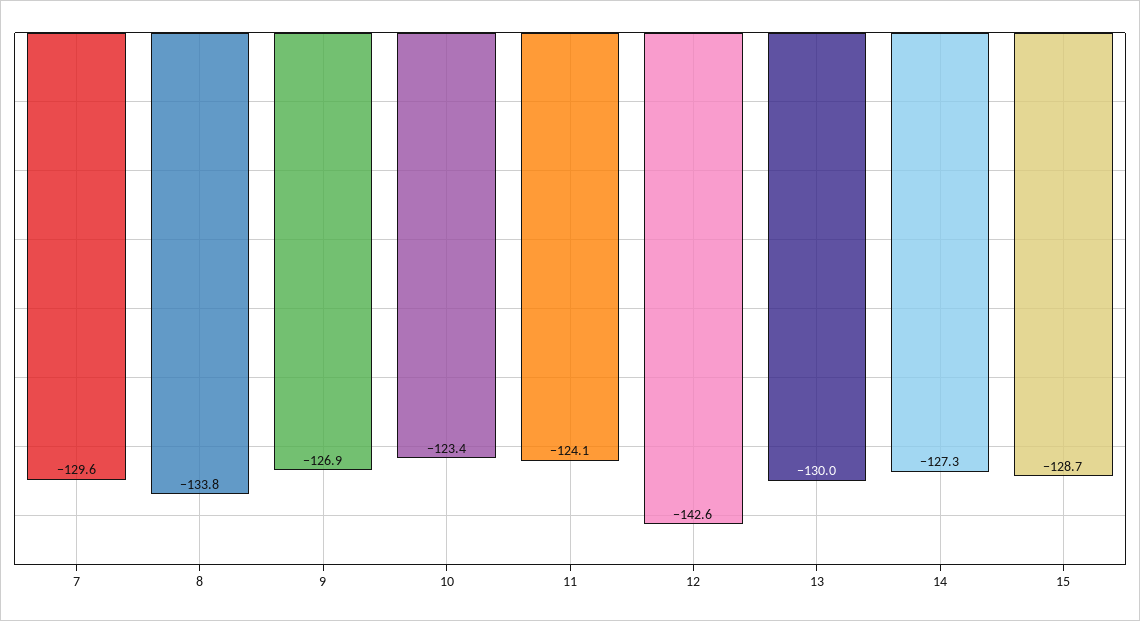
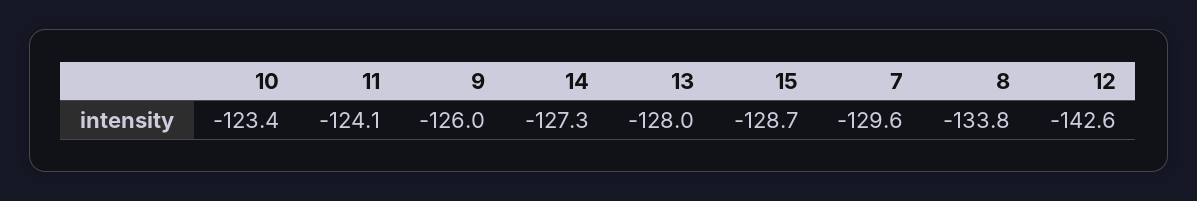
9: -126.9 -> -126
13: -130 -> -128

